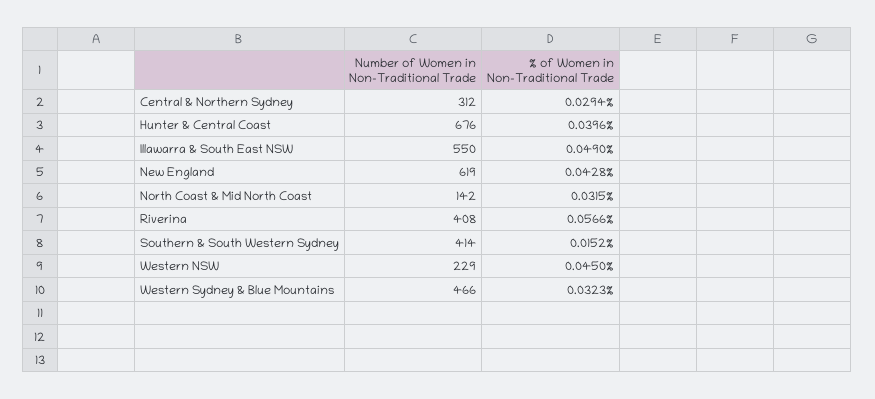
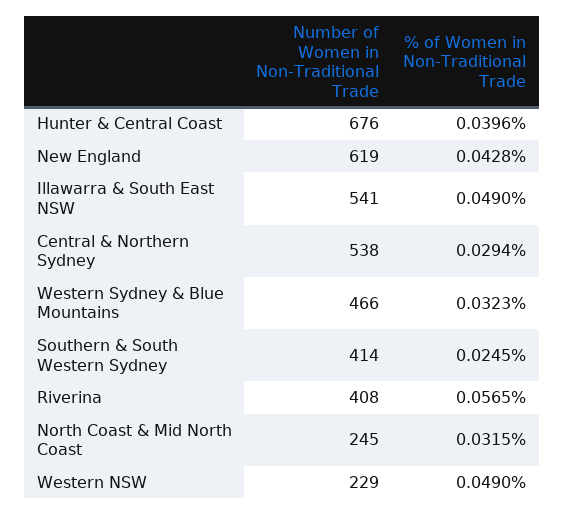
Number of Women in Non-Traditional Trade, Central & Northern Sydney: 312 -> 538
Number of Women in Non-Traditional Trade, Illawarra & South East NSW: 550 -> 541
Number of Women in Non-Traditional Trade, North Coast & Mid North Coast: 142 -> 245
% of Women in Non-Traditional Trade, Riverina: 0.0566 -> 0.0565
% of Women in Non-Traditional Trade, Southern & South Western Sydney: 0.0152 -> 0.0245
% of Women in Non-Traditional Trade, Western NSW: 0.045 -> 0.049

